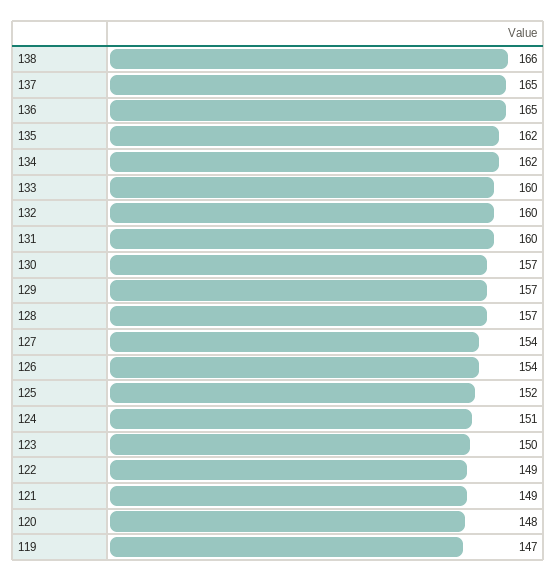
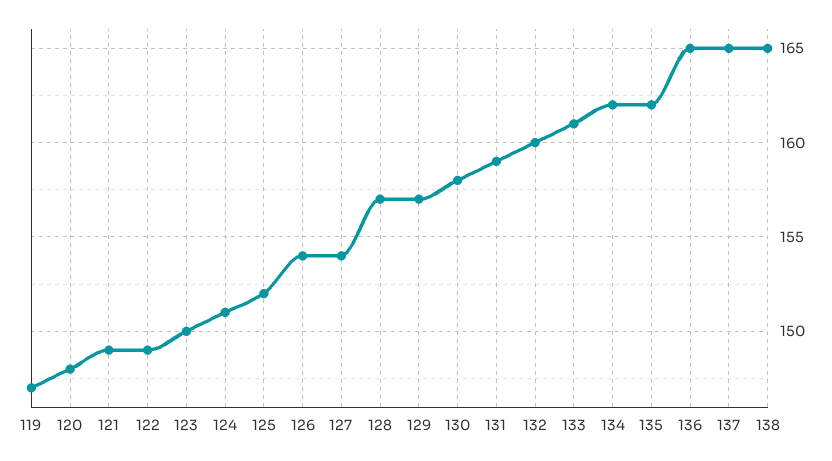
138: 166 -> 165
133: 160 -> 161
131: 160 -> 159
130: 157 -> 158

